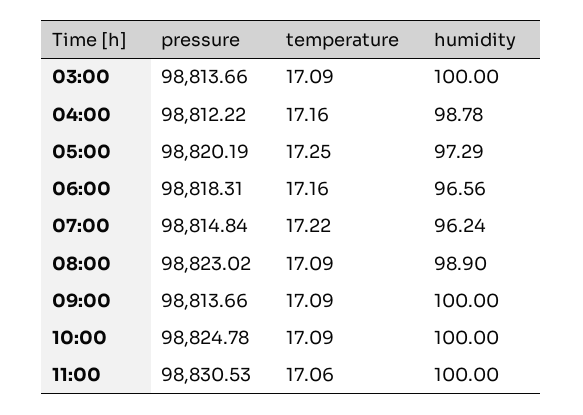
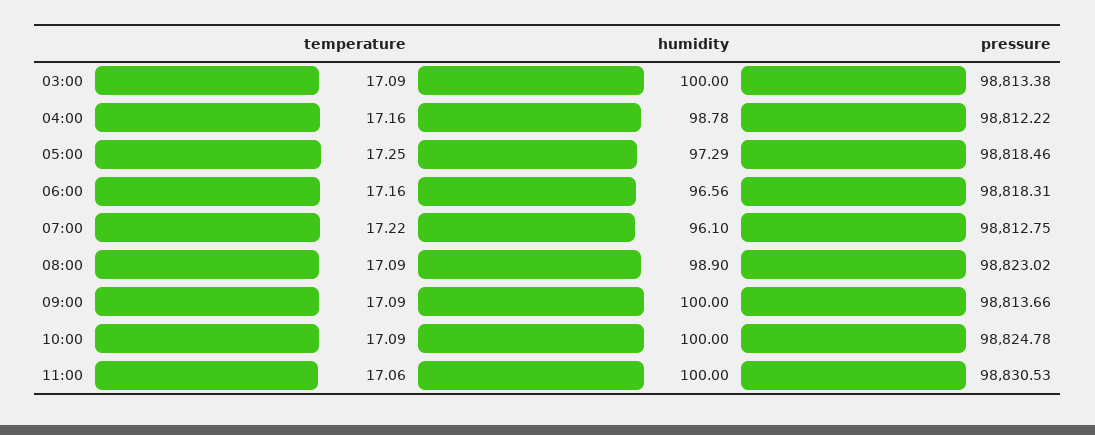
pressure, 03:00: 98813.66 -> 98813.38
pressure, 05:00: 98820.19 -> 98818.46
pressure, 07:00: 98814.84 -> 98812.75
humidity, 07:00: 96.24 -> 96.1

